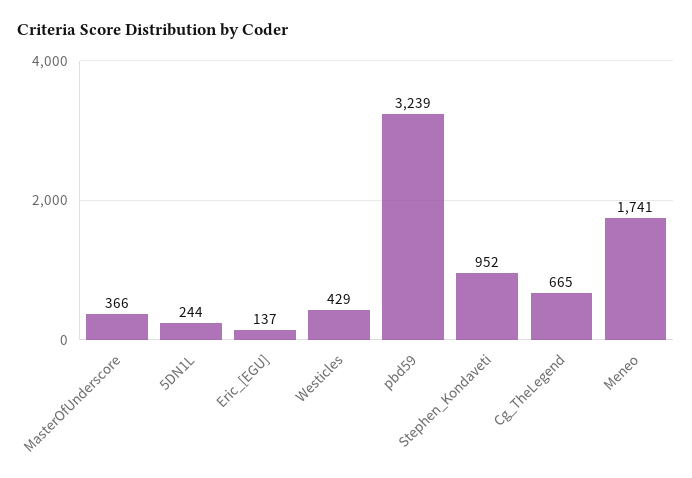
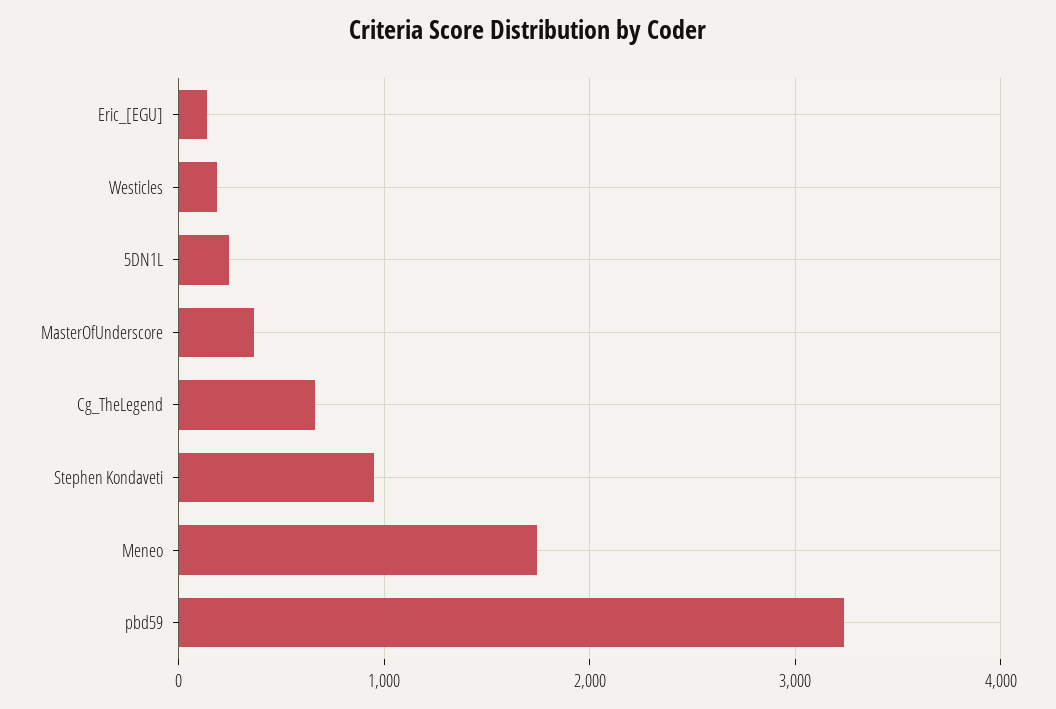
Westicles: 429 -> 200

